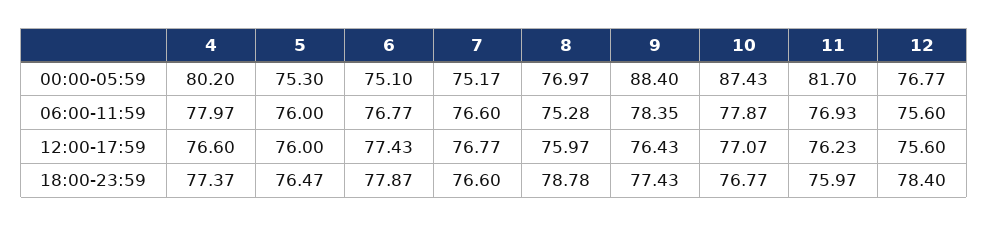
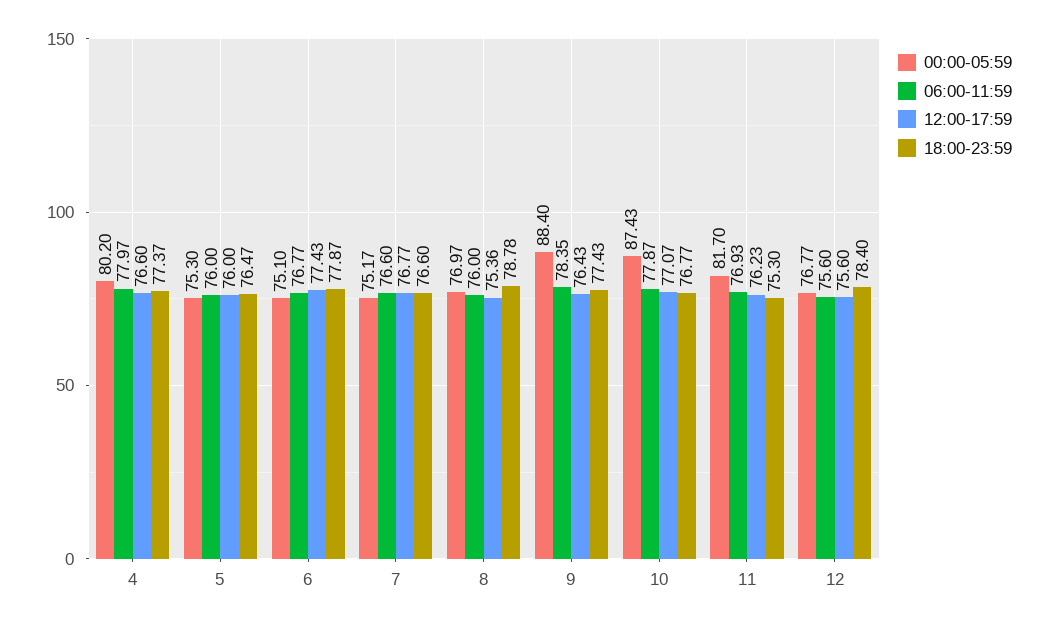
06:00-11:59, 8: 75.28 -> 76
12:00-17:59, 8: 75.97 -> 75.36
18:00-23:59, 11: 75.97 -> 75.3

